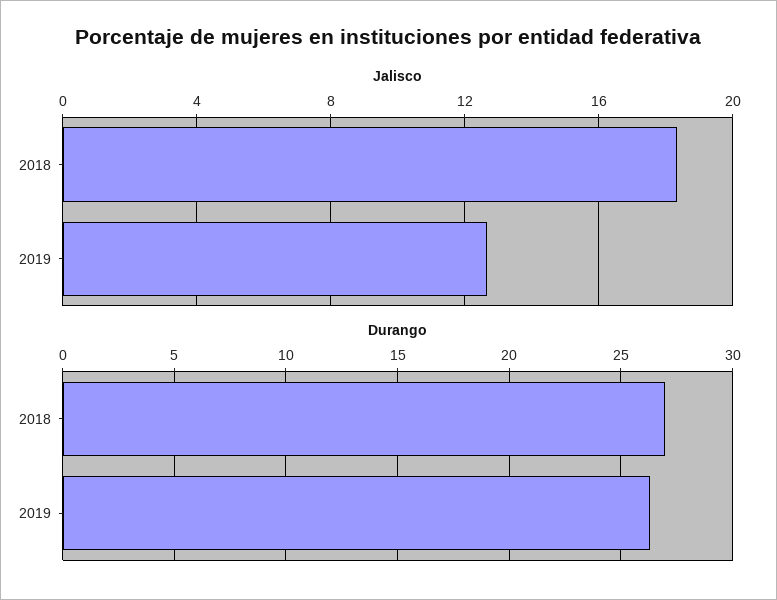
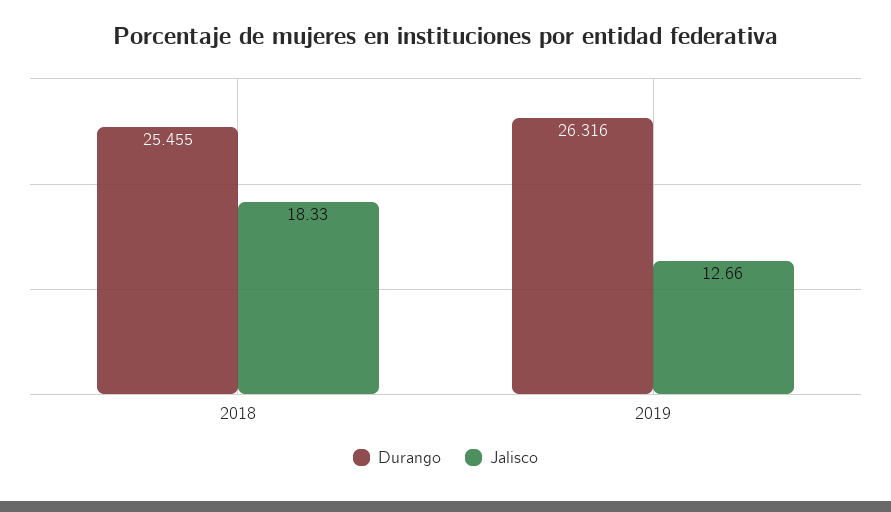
Durango, 2018: 27 -> 25.455

